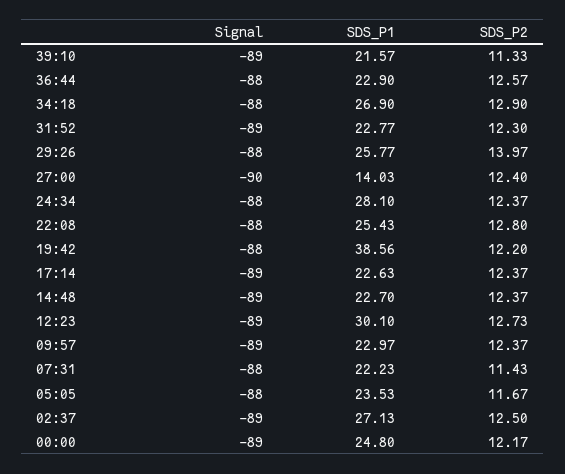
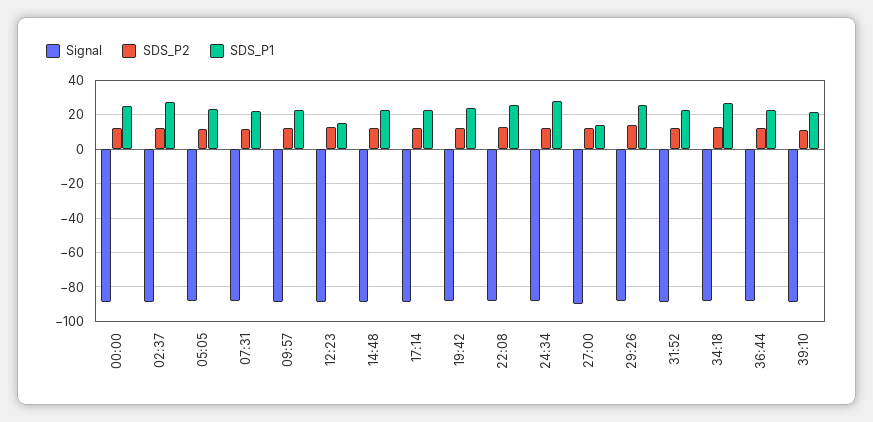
SDS_P1, 19:42: 38.56 -> 25
SDS_P1, 12:23: 30.1 -> 15

